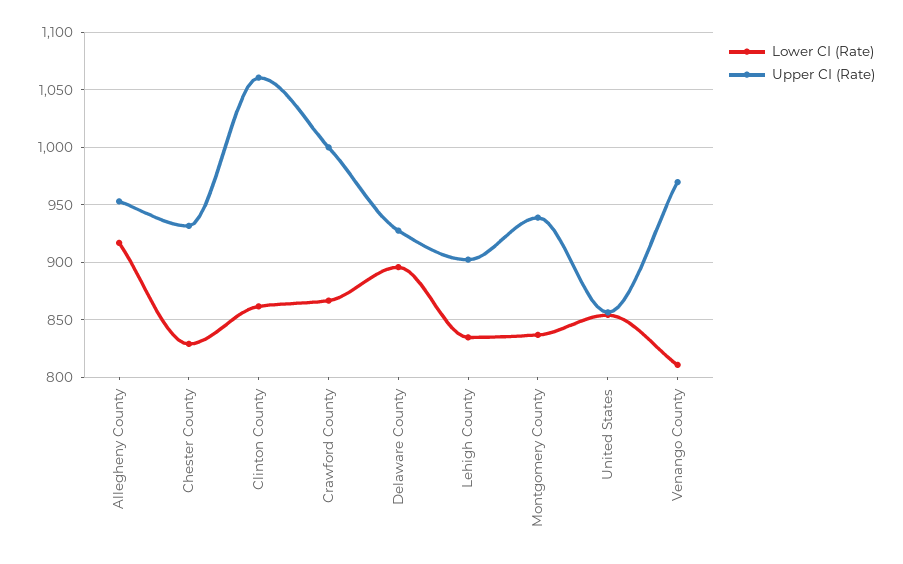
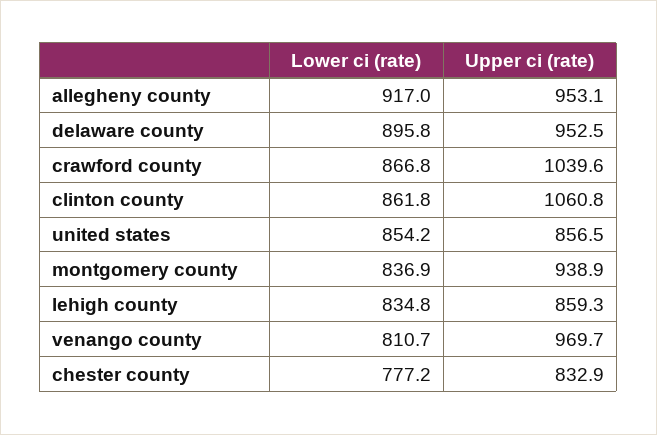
Lower CI (Rate), Chester County: 830 -> 777.2
Upper CI (Rate), Chester County: 930 -> 832.9
Upper CI (Rate), Crawford County: 1000 -> 1039.6
Upper CI (Rate), Delaware County: 930 -> 952.5
Upper CI (Rate), Lehigh County: 900 -> 859.3

